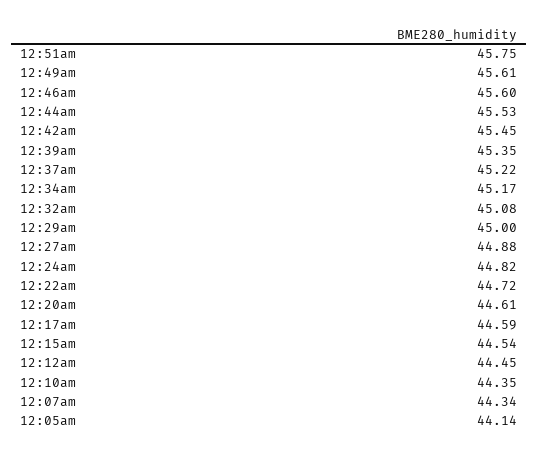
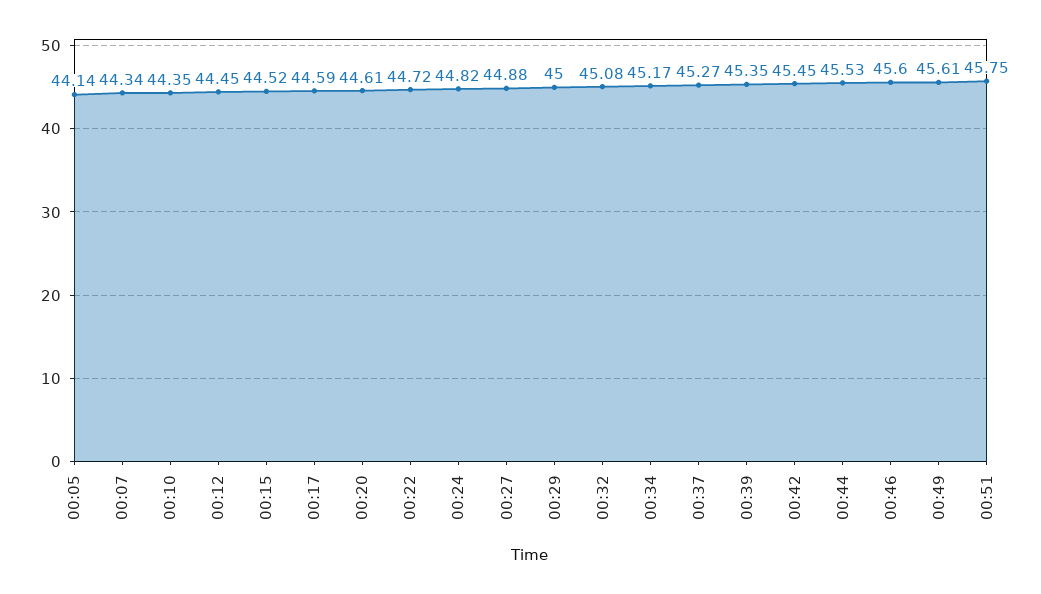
12:37am: 45.22 -> 45.27
12:15am: 44.54 -> 44.52

